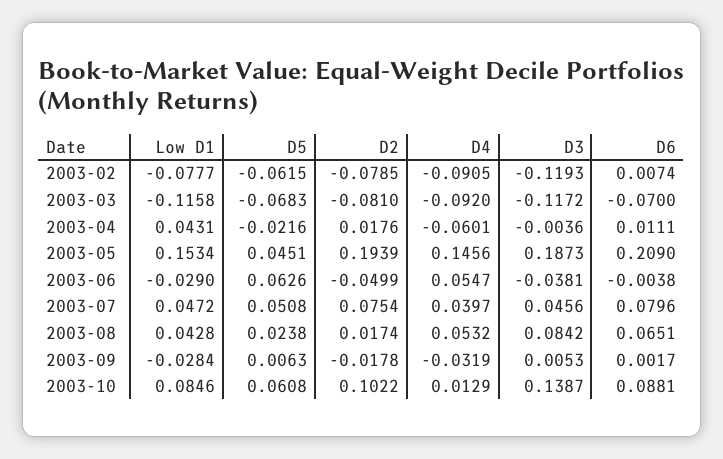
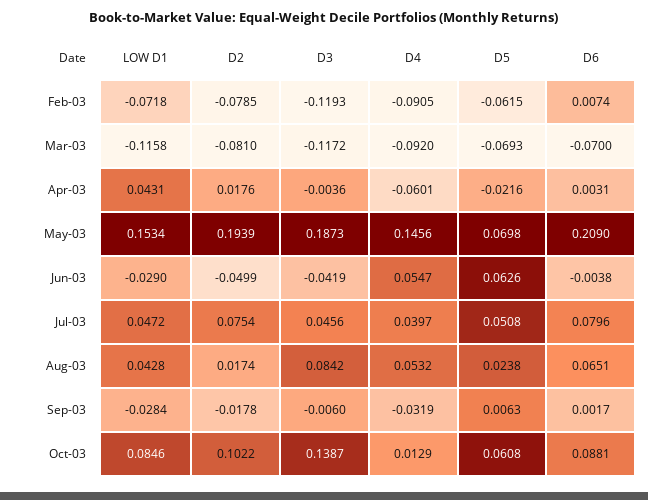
Low D1, 2003-02: -0.0777 -> -0.0718
D5, 2003-03: -0.0683 -> -0.0693
D6, 2003-04: 0.0111 -> 0.0031
D5, 2003-05: 0.0451 -> 0.0698
D3, 2003-06: -0.0381 -> -0.0419
D3, 2003-09: 0.0053 -> -0.006

